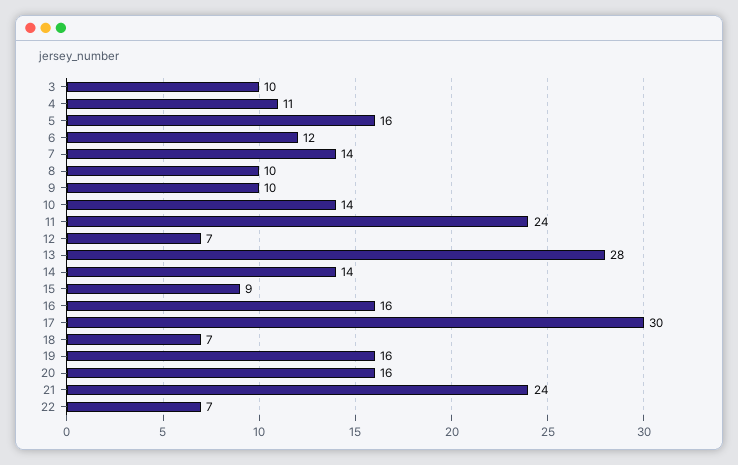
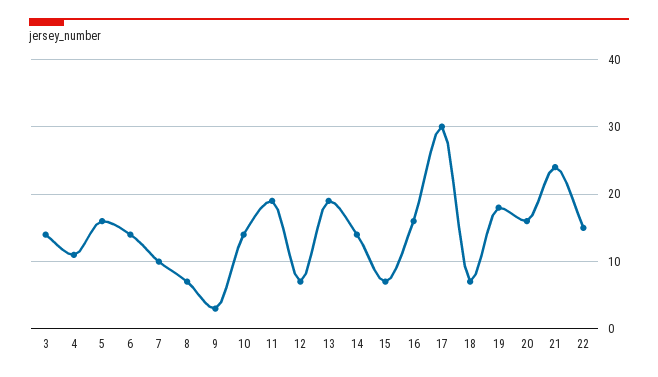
3: 10 -> 14
6: 12 -> 14
7: 14 -> 10
8: 10 -> 7
9: 10 -> 3
11: 24 -> 19
13: 28 -> 19
15: 9 -> 7
19: 16 -> 18
22: 7 -> 15

